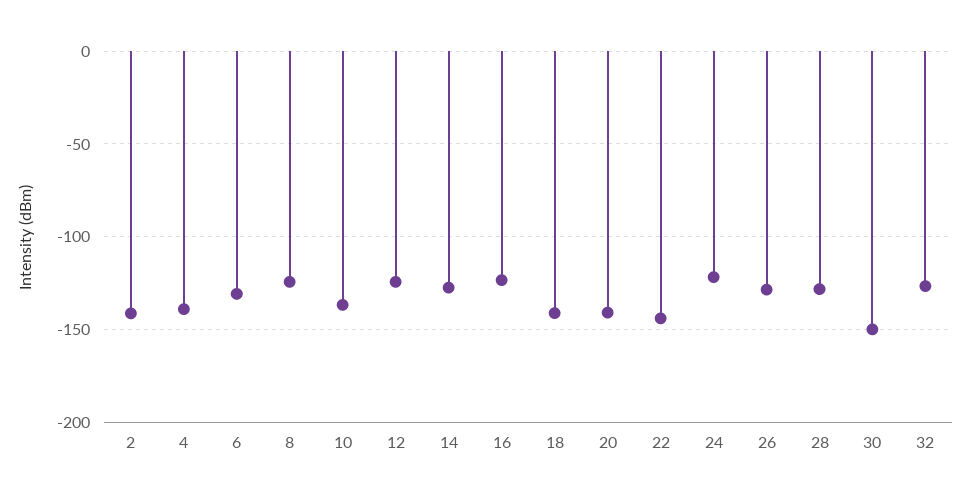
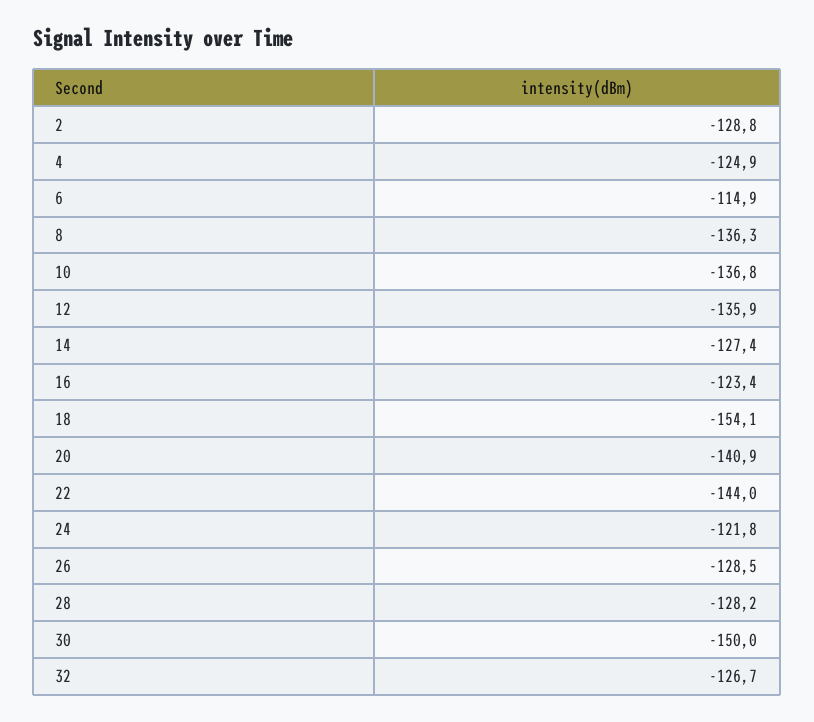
2: -140 -> -128.8
4: -140 -> -124.9
6: -130 -> -114.9
8: -125 -> -136.3
12: -125 -> -135.9
18: -140 -> -154.1

